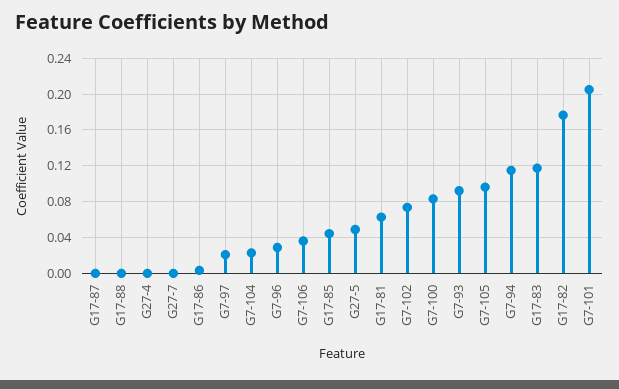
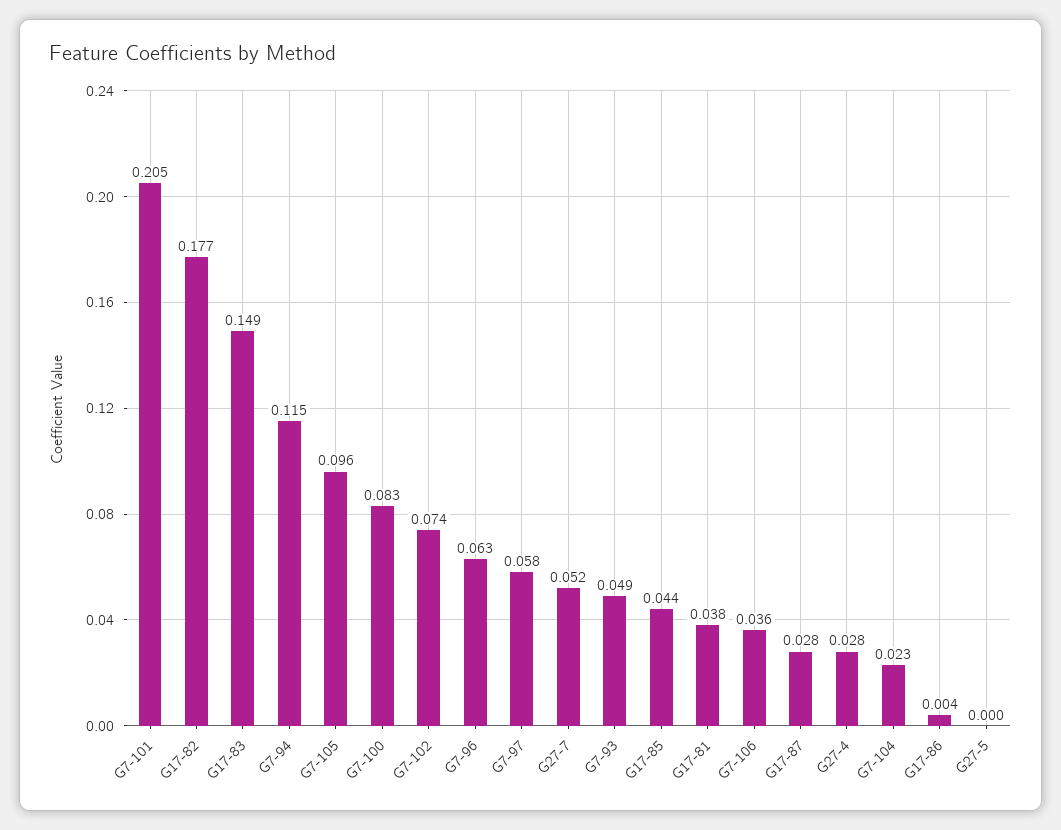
G17-87: 0 -> 0.028
G17-88: 0 -> none
G27-4: 0 -> 0.028
G27-7: 0 -> 0.052
G7-97: 0.02 -> 0.058
G7-96: 0.03 -> 0.063
G27-5: 0.05 -> 0
G17-81: 0.06 -> 0.038
G7-93: 0.09 -> 0.049
G17-83: 0.12 -> 0.149

